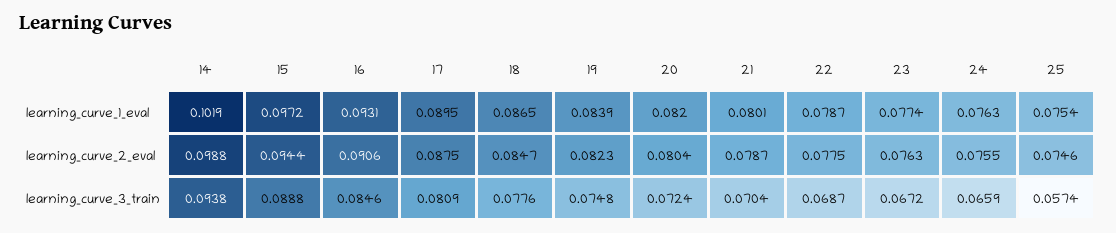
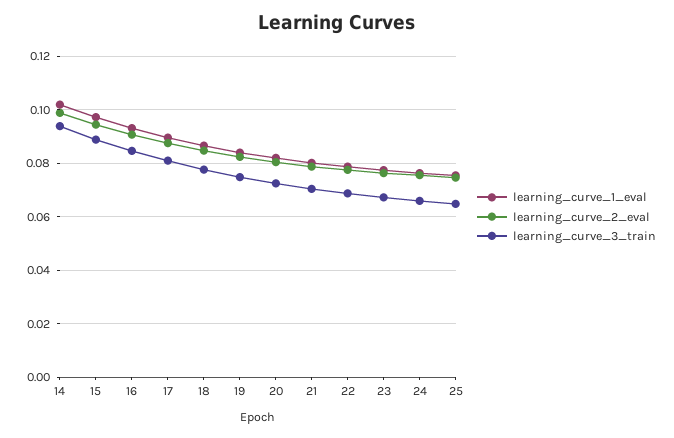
learning_curve_3_train, 25: 0.0574 -> 0.065

